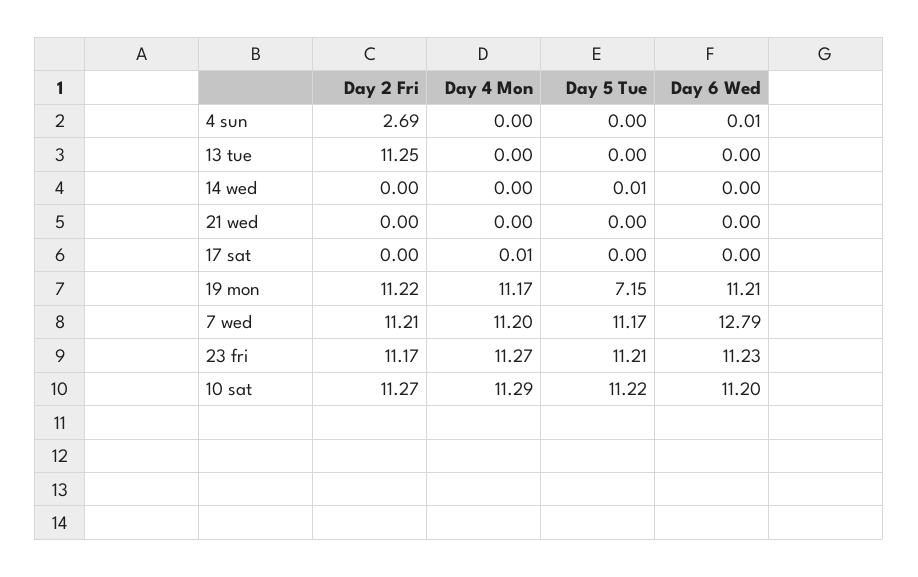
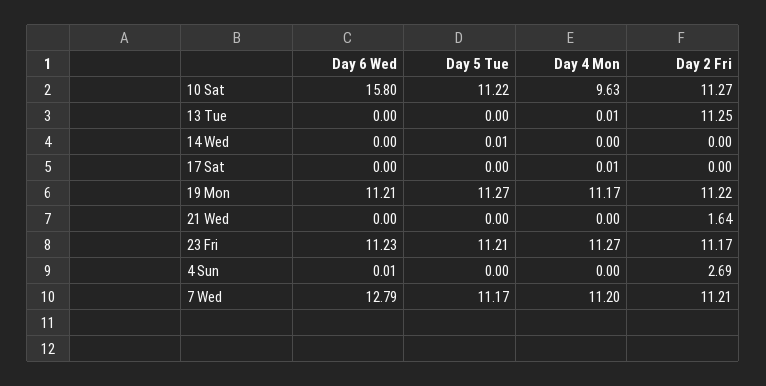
Day 4 Mon, 13 tue: 0 -> 0.01
Day 2 Fri, 21 wed: 0 -> 1.64
Day 5 Tue, 19 mon: 7.15 -> 11.27
Day 4 Mon, 10 sat: 11.29 -> 9.63
Day 6 Wed, 10 sat: 11.2 -> 15.8

